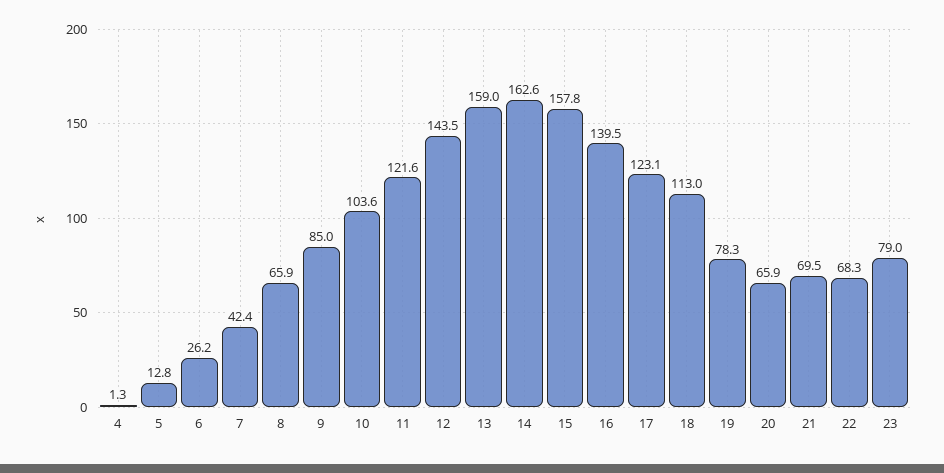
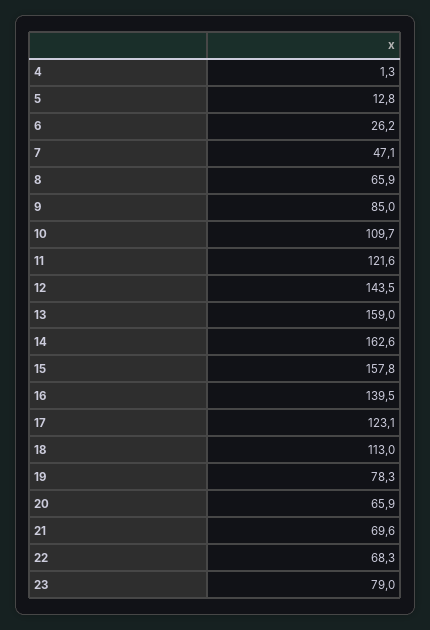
7: 42.4 -> 47.1
10: 103.6 -> 109.7
21: 69.5 -> 69.6

